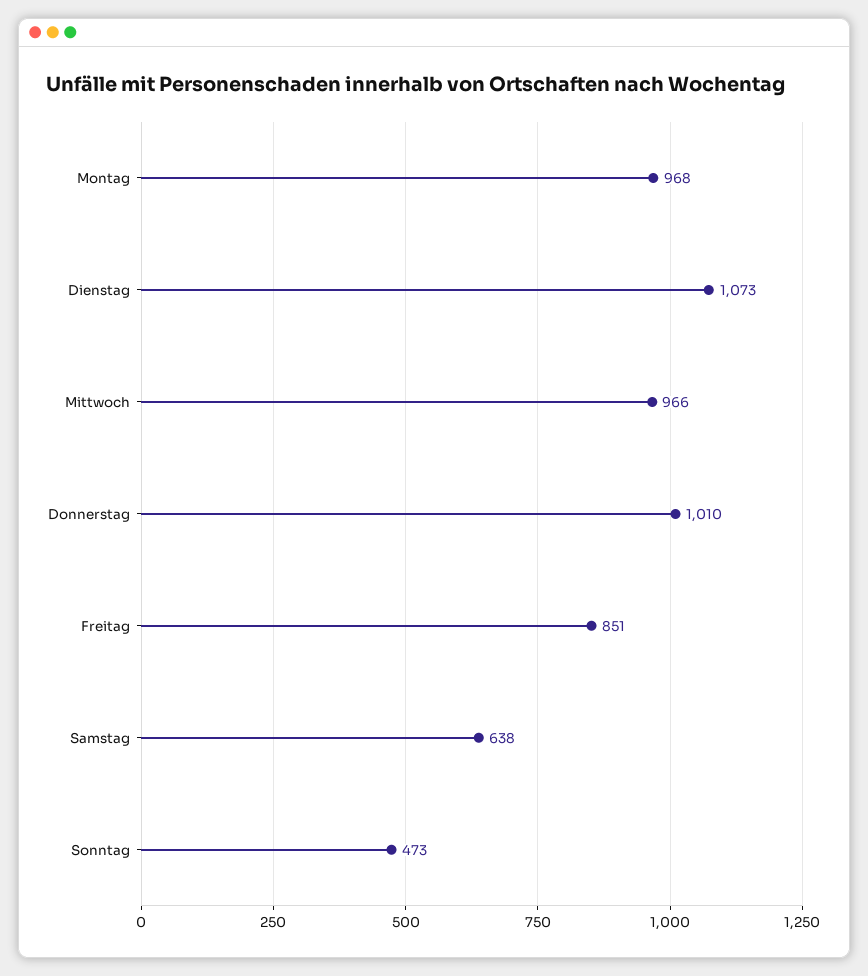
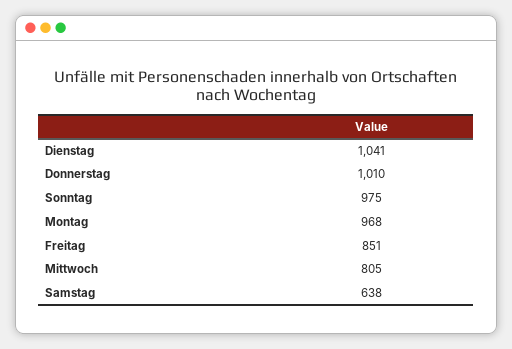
Dienstag: 1073 -> 1041
Mittwoch: 966 -> 805
Sonntag: 473 -> 975

